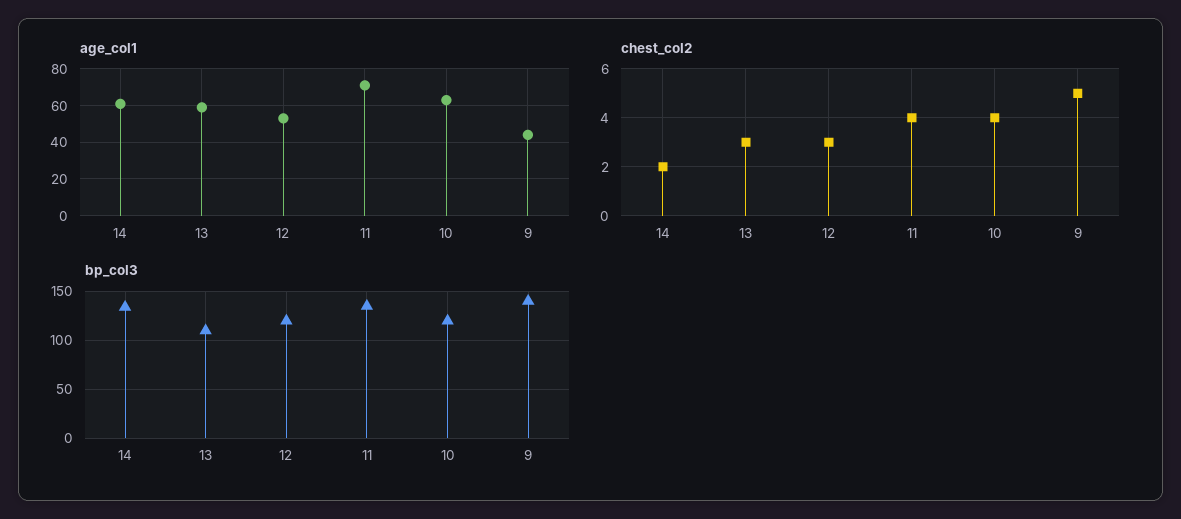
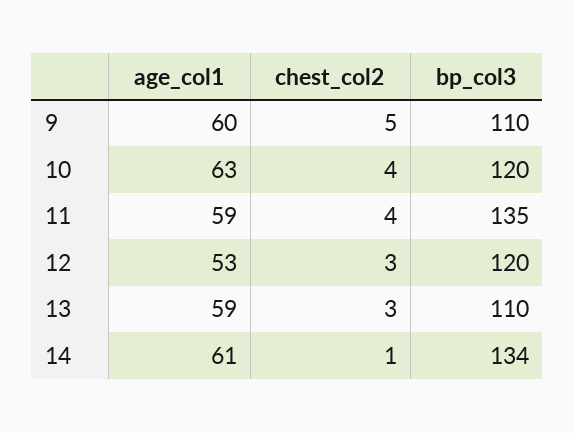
age_col1, 11: 70 -> 59
age_col1, 9: 45 -> 60
chest_col2, 14: 2 -> 1
bp_col3, 9: 140 -> 110

